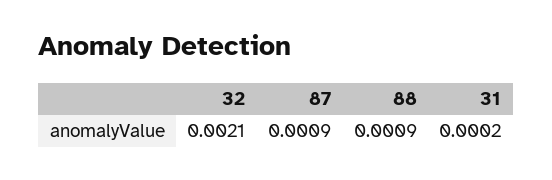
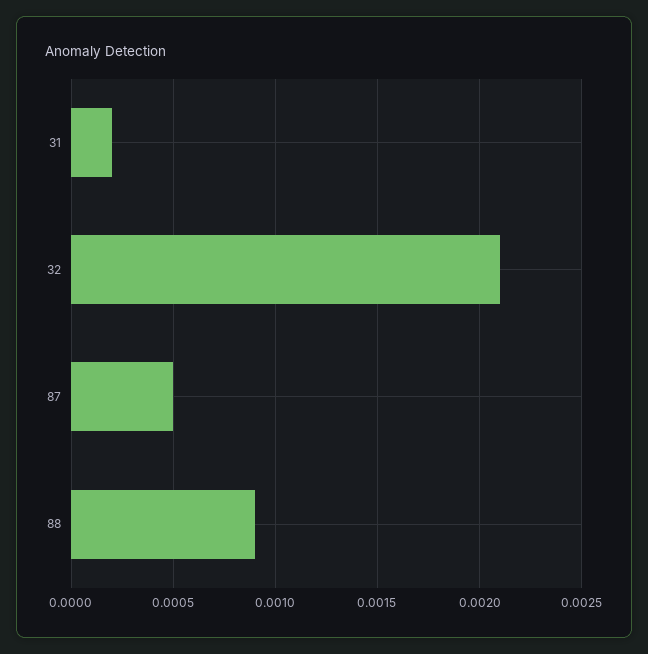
87: 0.0009 -> 0.0005

